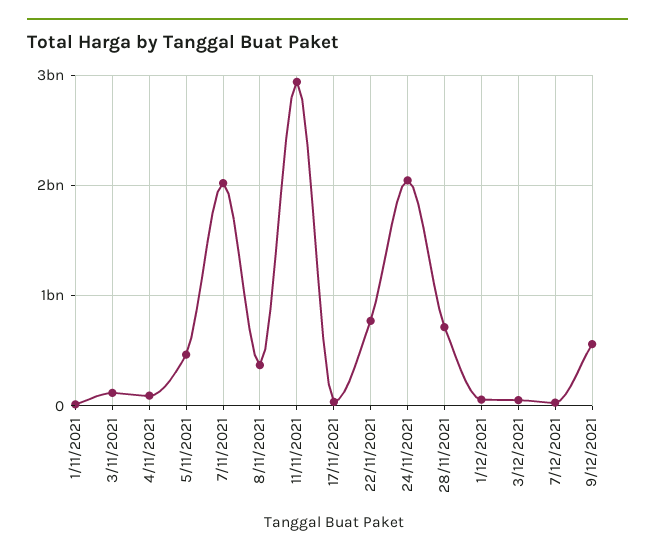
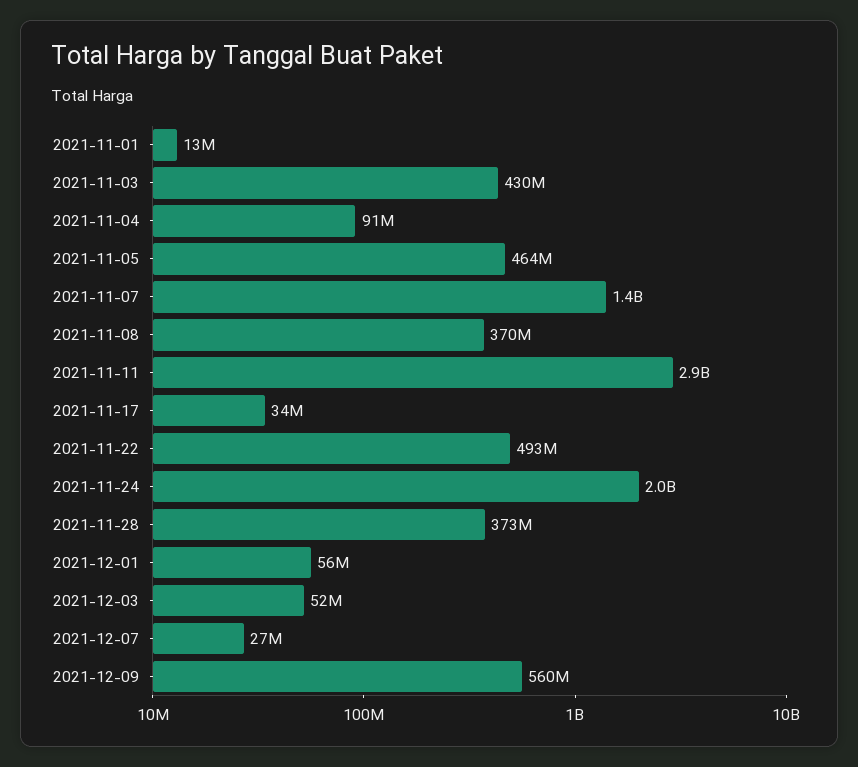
3/11/2021: 100000000 -> 430000000
7/11/2021: 2000000000 -> 1400000000
22/11/2021: 800000000 -> 493000000
28/11/2021: 700000000 -> 373000000

